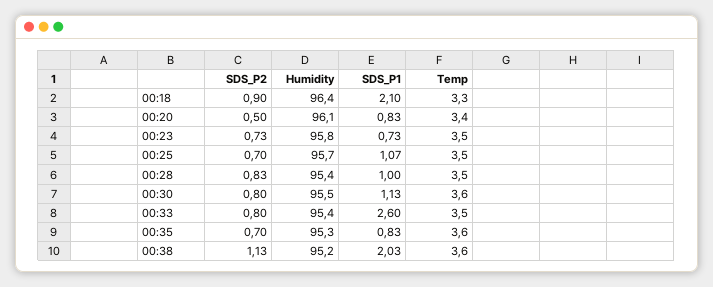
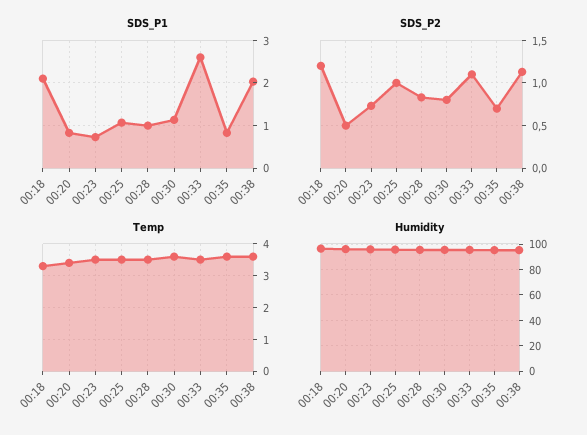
SDS_P2, 00:18: 0.9 -> 1.2
SDS_P2, 00:25: 0.7 -> 1
SDS_P2, 00:33: 0.8 -> 1.1

